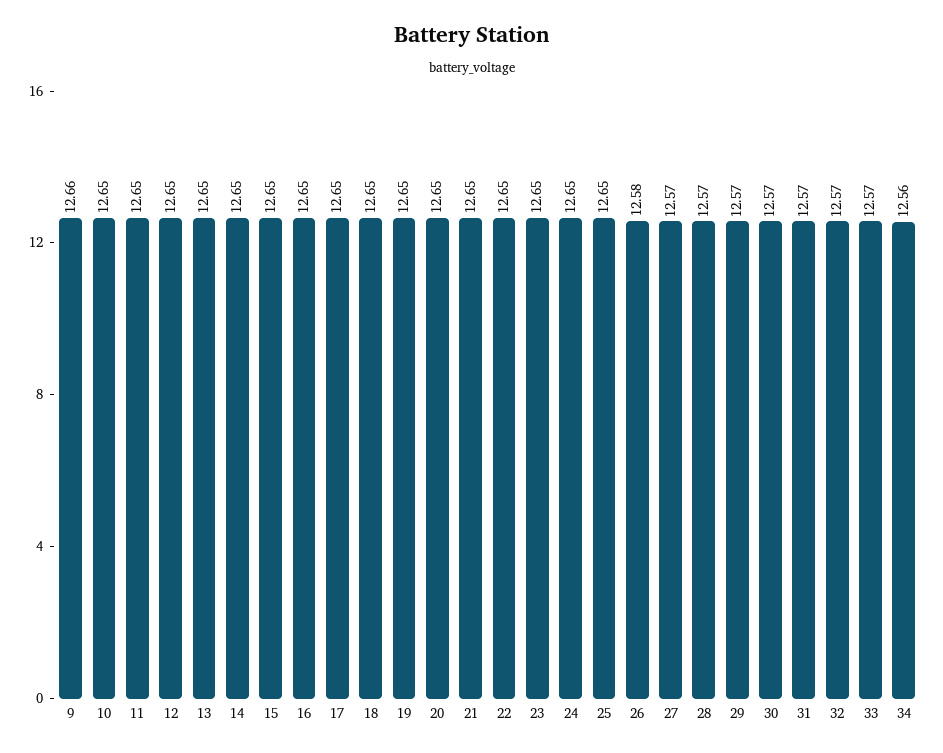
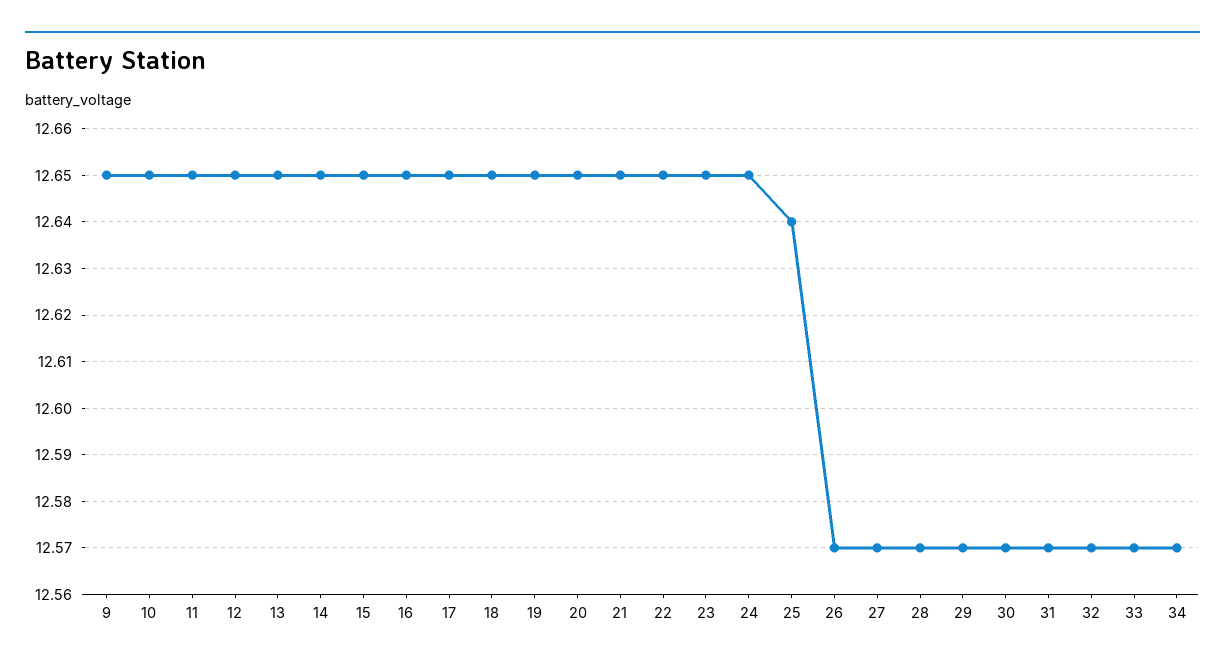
9: 12.66 -> 12.65
25: 12.65 -> 12.64
26: 12.58 -> 12.57
34: 12.56 -> 12.57

